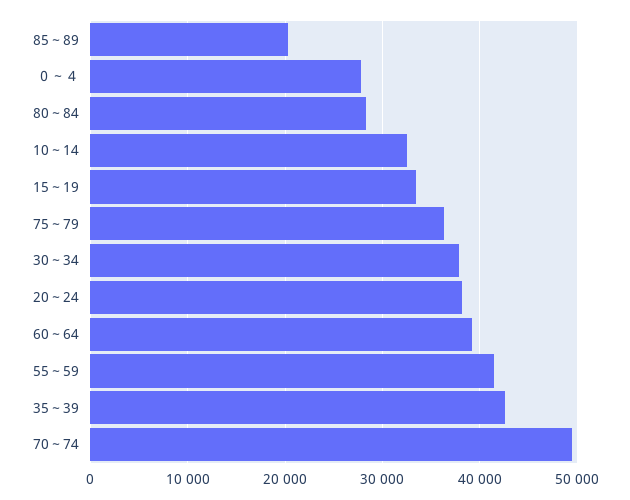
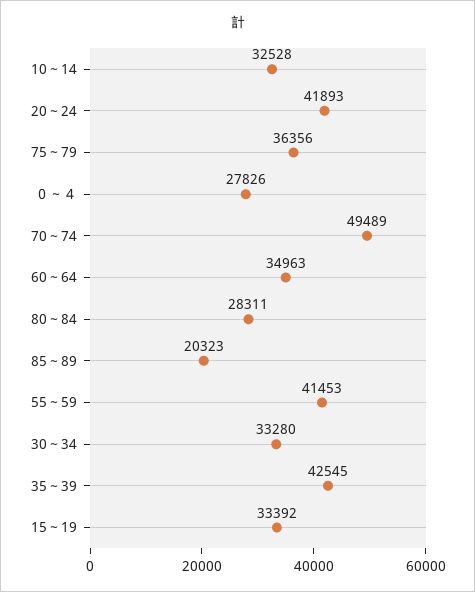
30～34: 38000 -> 33280
20～24: 38000 -> 41893
60～64: 39000 -> 34963

